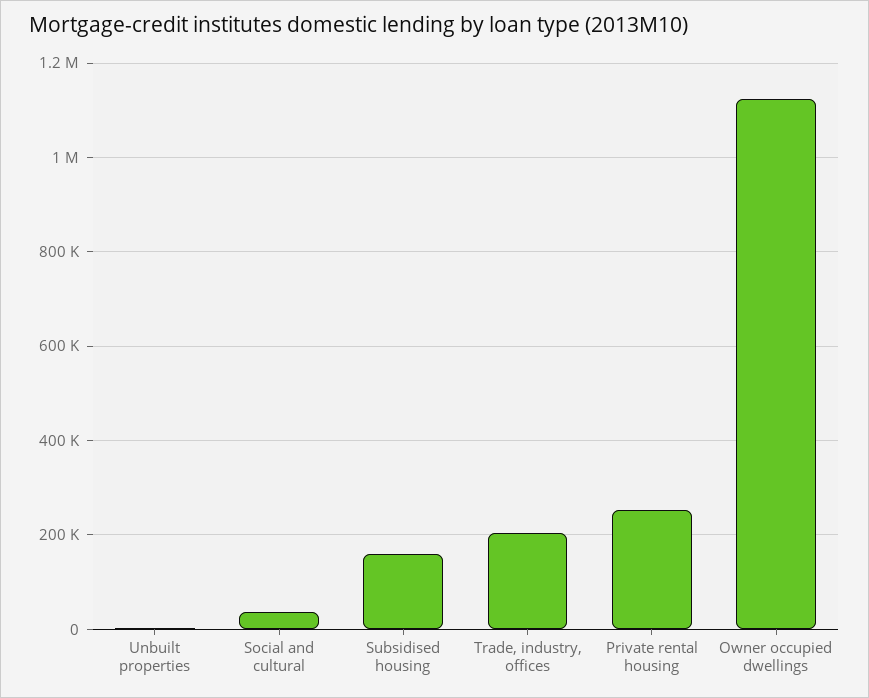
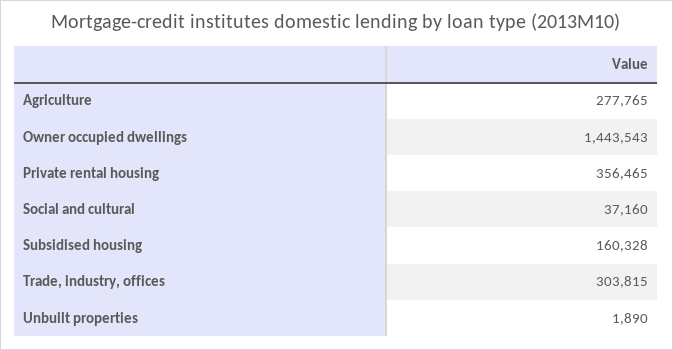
Trade, industry, offices: 200000 -> 303815
Private rental housing: 260000 -> 356465
Owner occupied dwellings: 1120000 -> 1443543
Agriculture: none -> 277765

